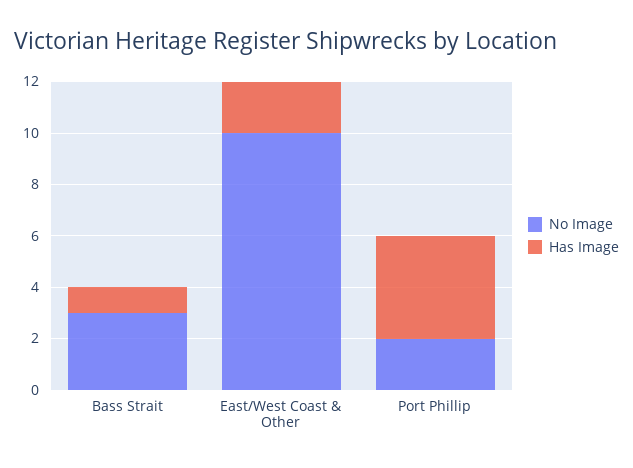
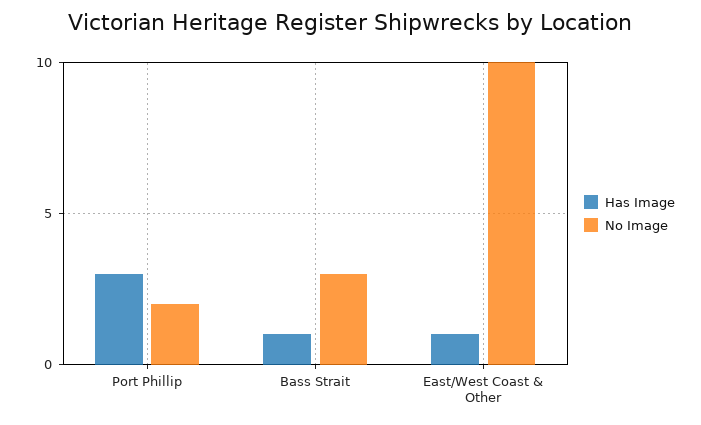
Has Image, East/West Coast & Other: 2 -> 1
Has Image, Port Phillip: 4 -> 3

